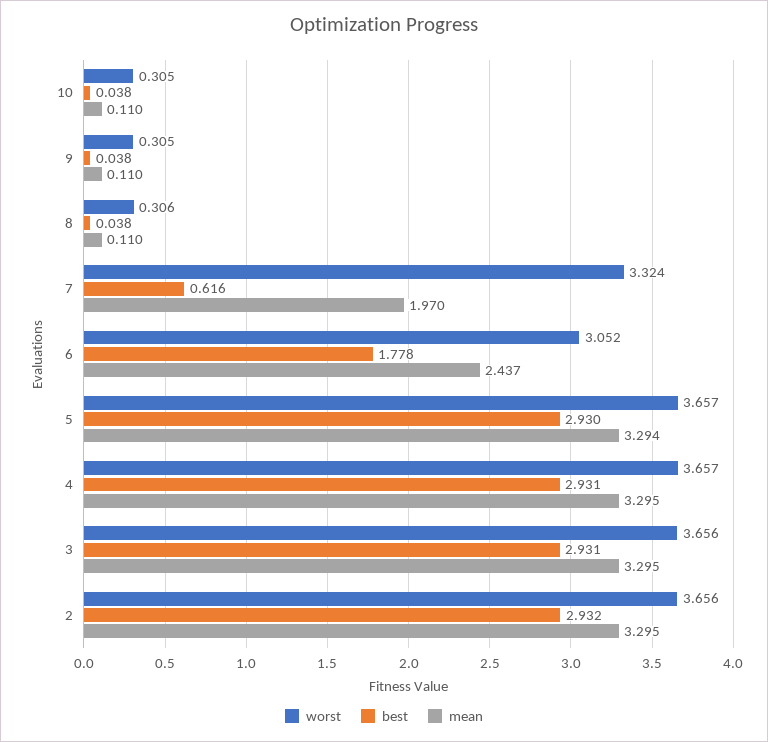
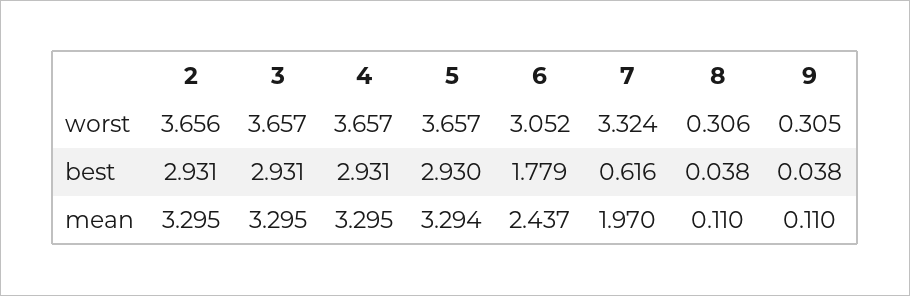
worst, 10: 0.305 -> none
best, 10: 0.038 -> none
mean, 10: 0.11 -> none
best, 6: 1.778 -> 1.779
worst, 3: 3.656 -> 3.657
best, 2: 2.932 -> 2.931

